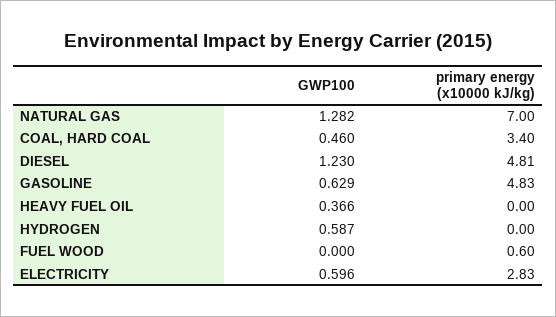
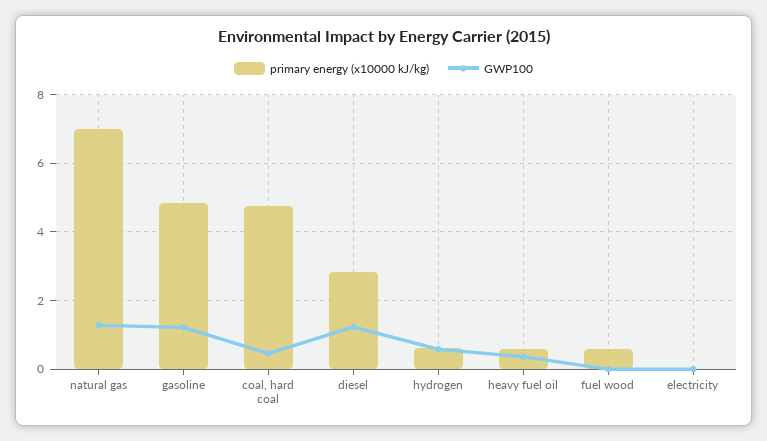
primary energy (x10000 kJ/kg), COAL, HARD COAL: 3.4 -> 4.8
primary energy (x10000 kJ/kg), DIESEL: 4.81 -> 2.8
GWP100, GASOLINE: 0.629 -> 1.2
primary energy (x10000 kJ/kg), HEAVY FUEL OIL: 0 -> 0.6
primary energy (x10000 kJ/kg), HYDROGEN: 0 -> 0.6
GWP100, ELECTRICITY: 0.596 -> 0
primary energy (x10000 kJ/kg), ELECTRICITY: 2.83 -> 0

